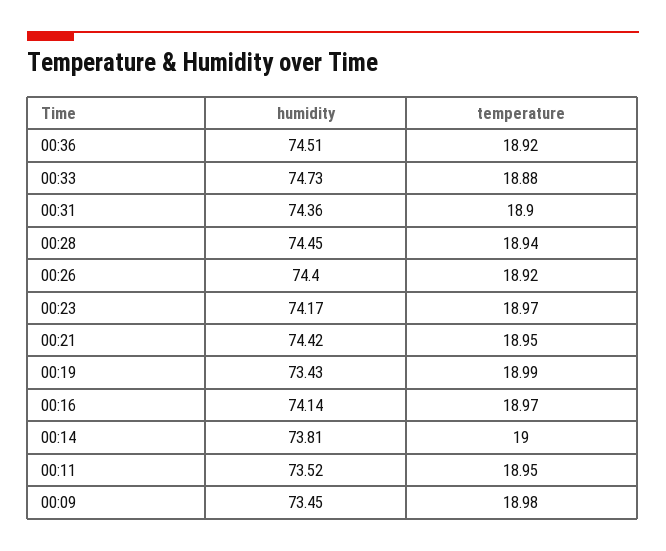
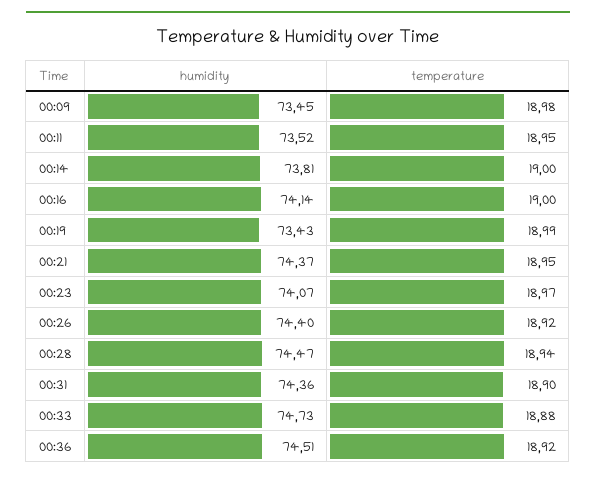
humidity, 00:28: 74.45 -> 74.47
humidity, 00:23: 74.17 -> 74.07
humidity, 00:21: 74.42 -> 74.37
temperature, 00:16: 18.97 -> 19

